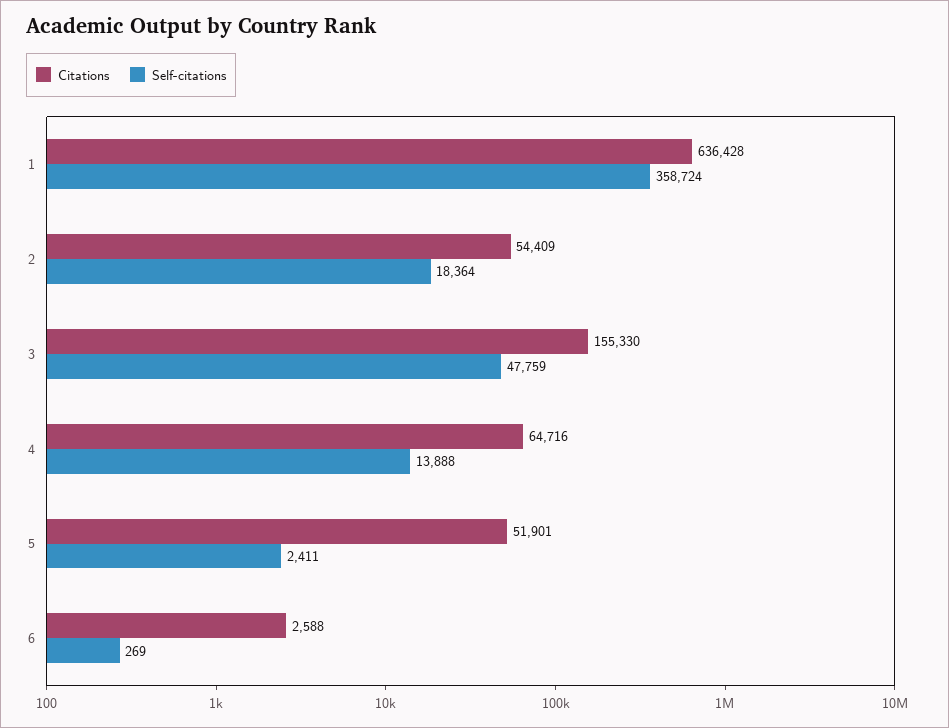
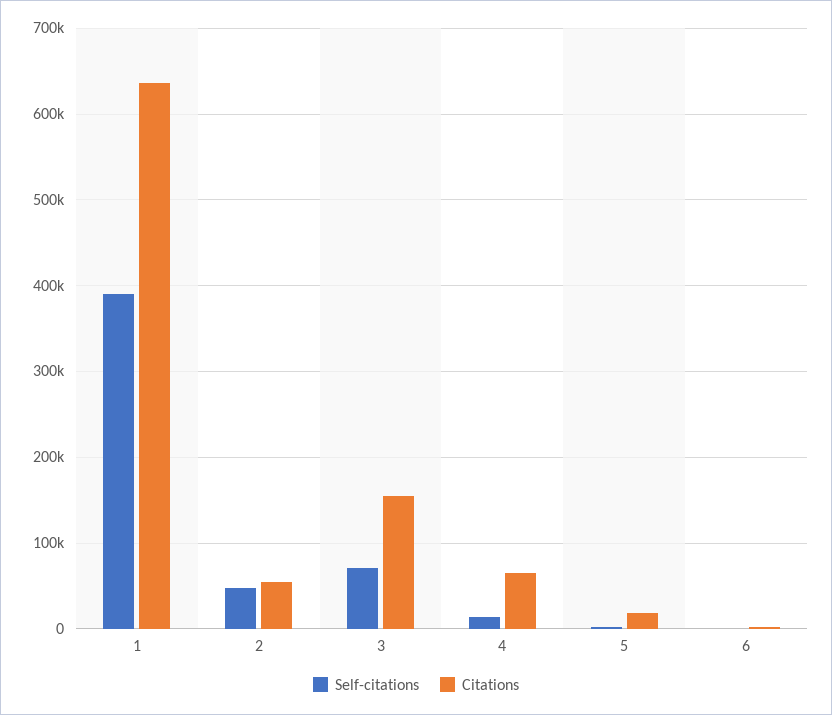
Self-citations, 1: 358724 -> 390000
Self-citations, 2: 18364 -> 50000
Self-citations, 3: 47759 -> 70000
Citations, 5: 51901 -> 20000

